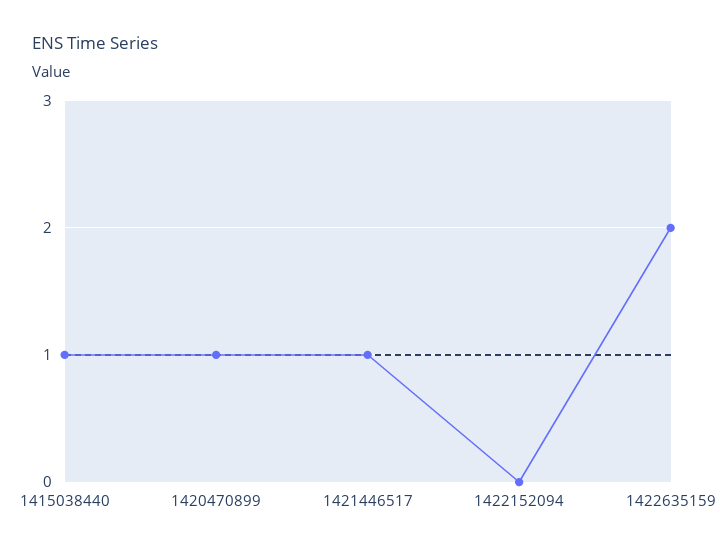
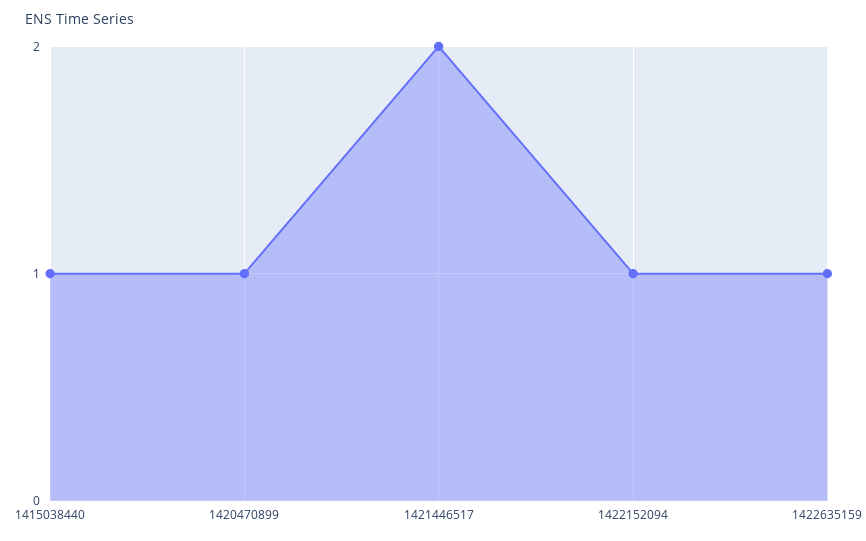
1421446517: 1 -> 2
1422152094: 0 -> 1
1422635159: 2 -> 1

